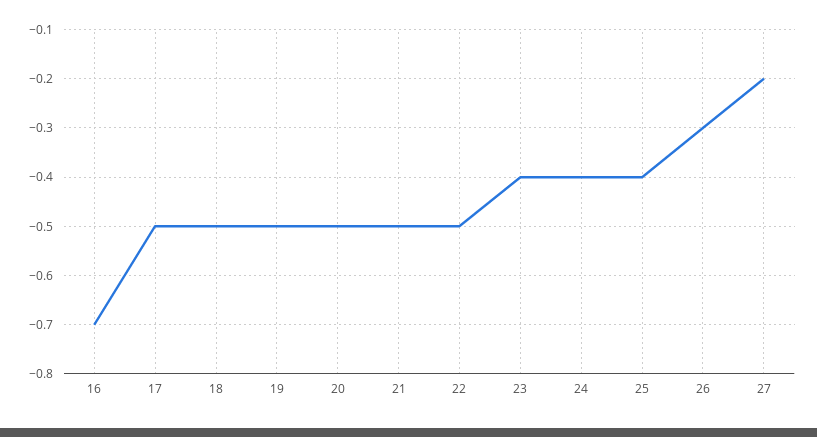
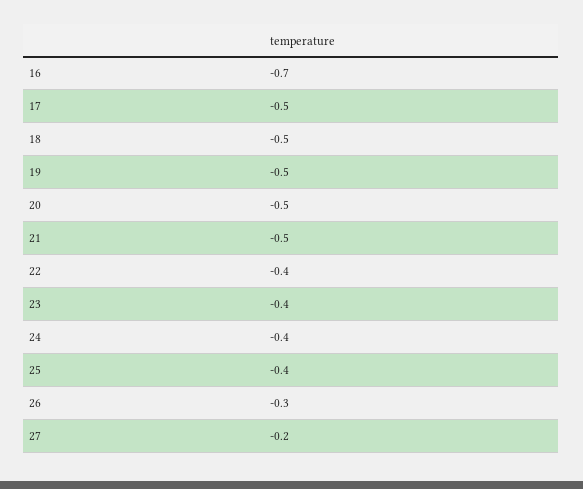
22: -0.5 -> -0.4

